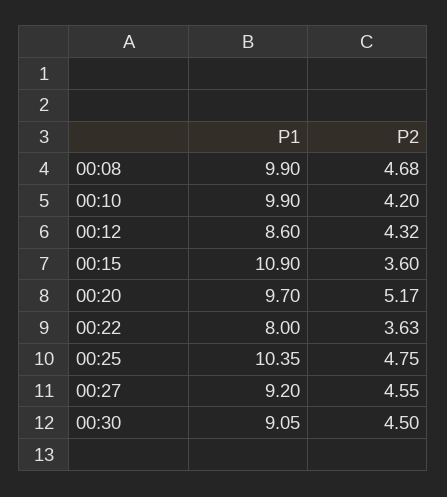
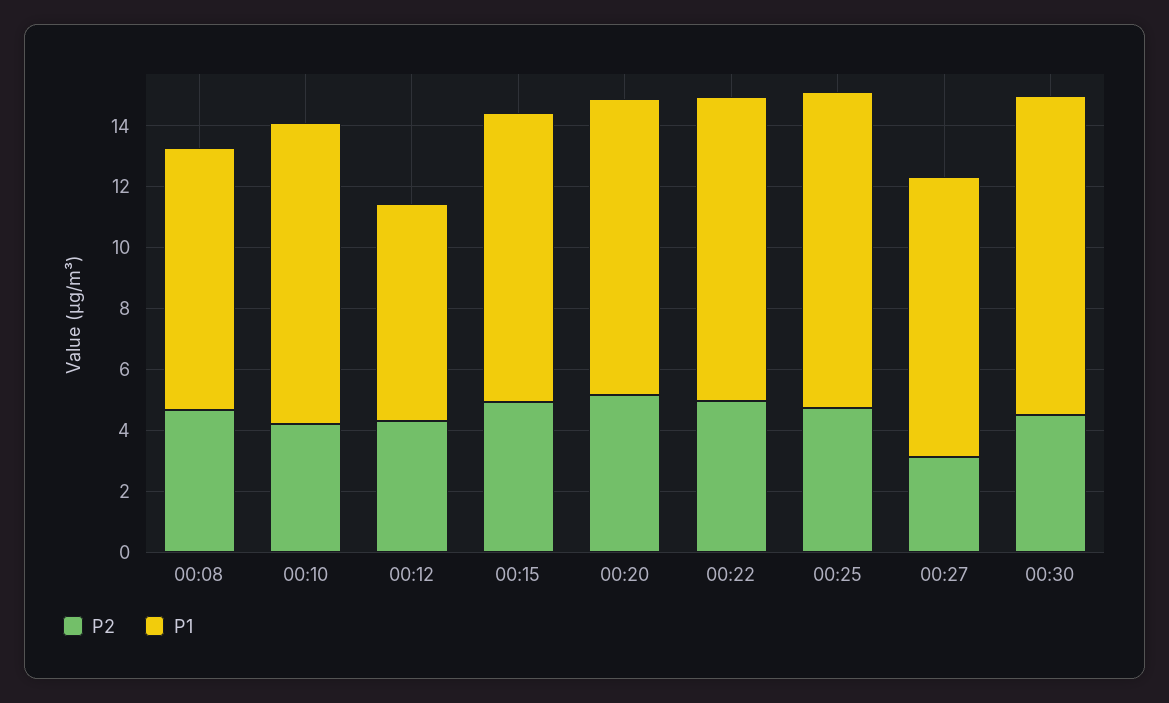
P1, 00:08: 9.9 -> 8.5
P1, 00:12: 8.6 -> 7
P1, 00:15: 10.9 -> 9.5
P2, 00:15: 3.6 -> 5
P1, 00:22: 8 -> 10
P2, 00:22: 3.63 -> 5
P2, 00:27: 4.55 -> 3
P1, 00:30: 9.05 -> 10.5

